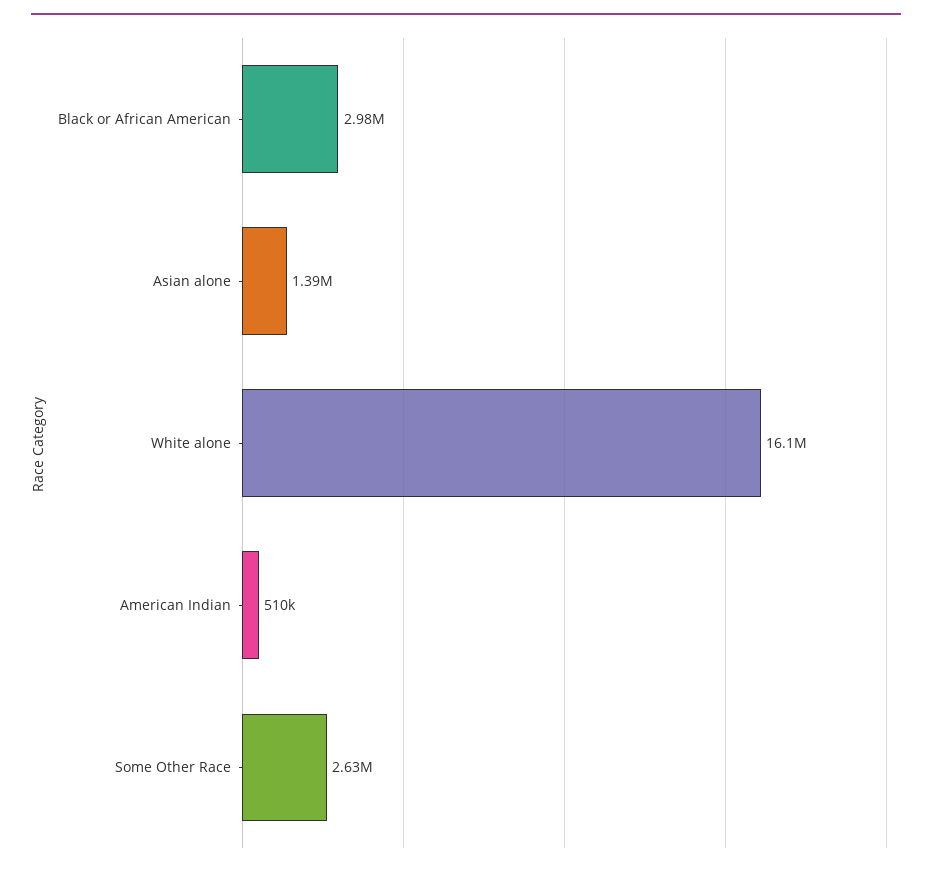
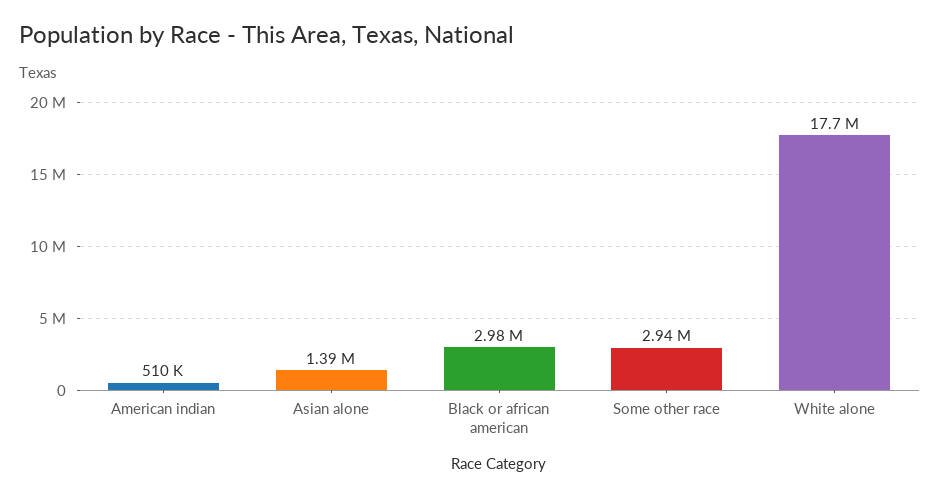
White alone: 16100000 -> 17700000
Some Other Race: 2630000 -> 2940000

